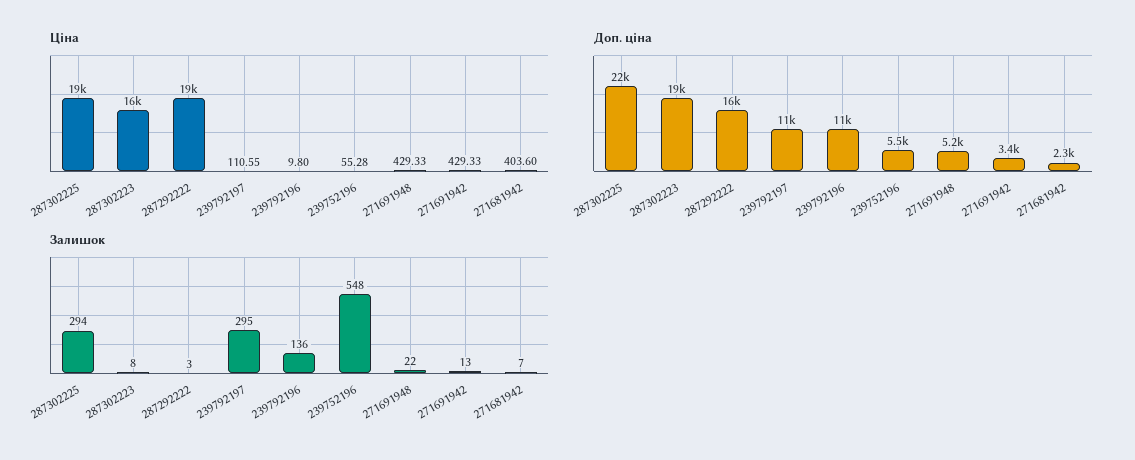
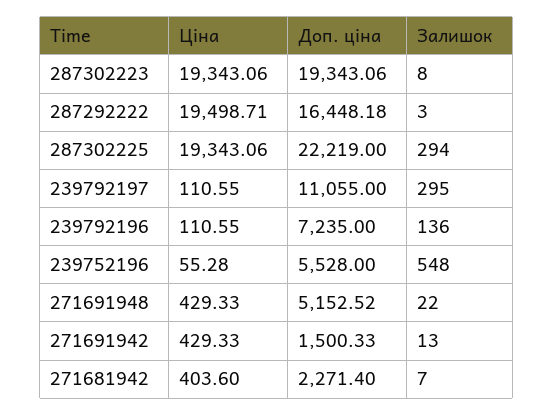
Ціна, 287302223: 16000 -> 19343.06
Ціна, 239792196: 9.8 -> 110.55
Доп. ціна, 239792196: 11000 -> 7235
Доп. ціна, 271691942: 3400 -> 1500.33

